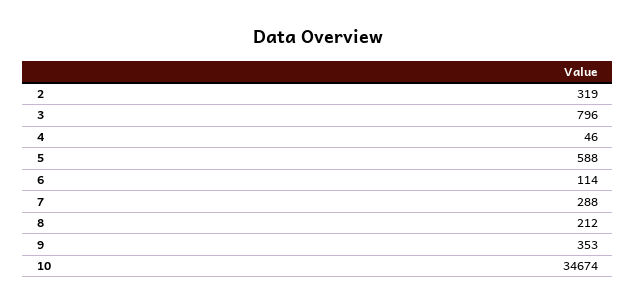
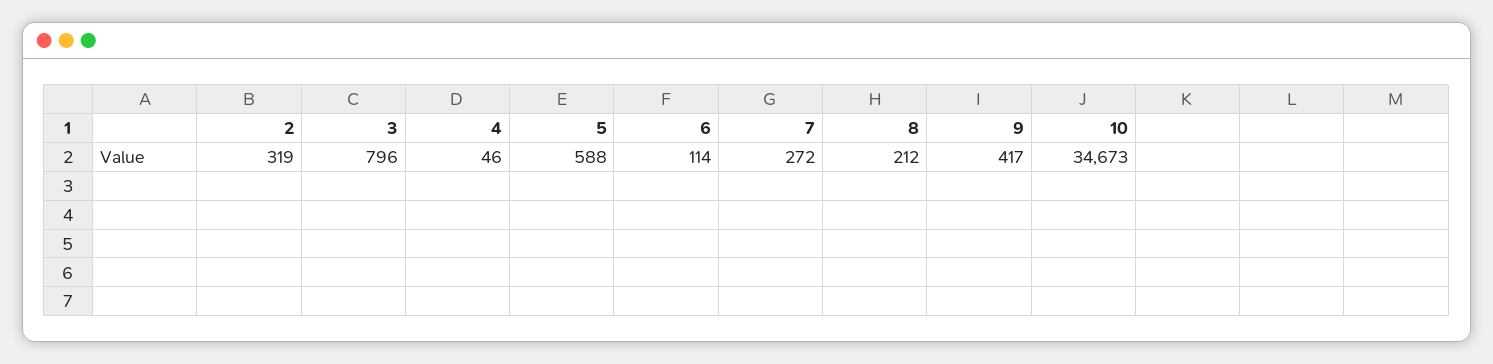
7: 288 -> 272
9: 353 -> 417
10: 34674 -> 34673

